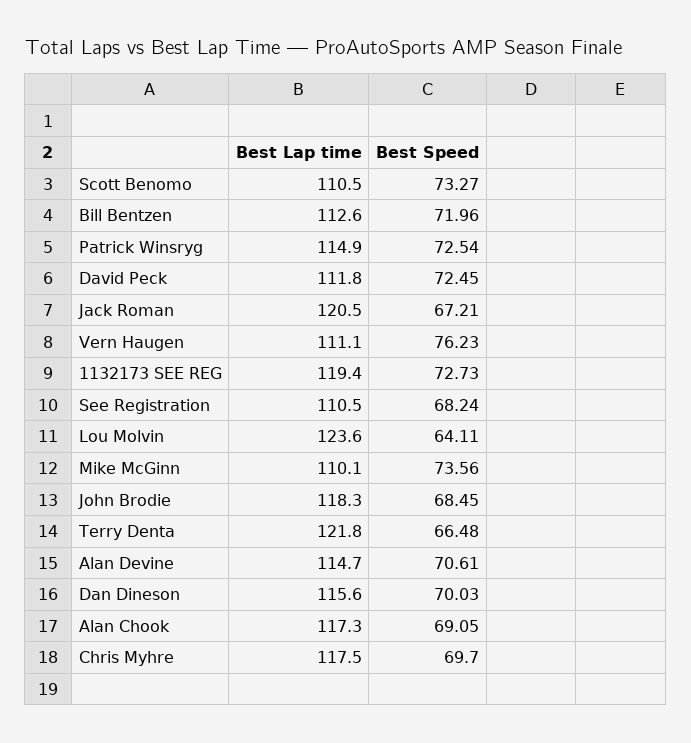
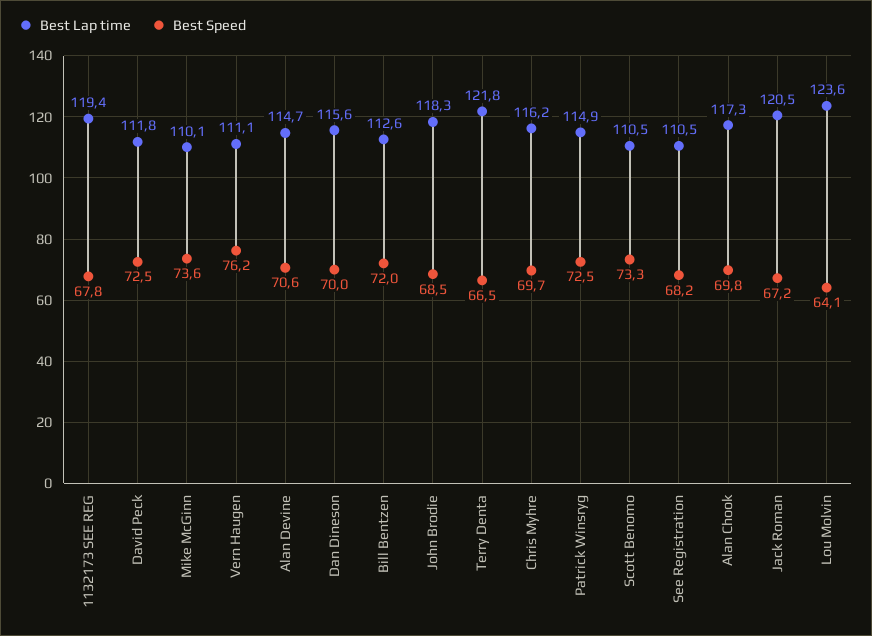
Best Speed, 1132173 SEE REG: 72.73 -> 67.8
Best Speed, Alan Chook: 69.05 -> 69.8
Best Lap time, Chris Myhre: 117.5 -> 116.2

